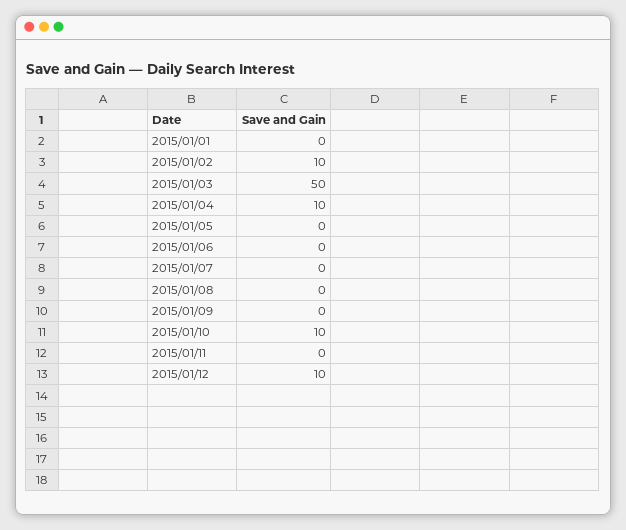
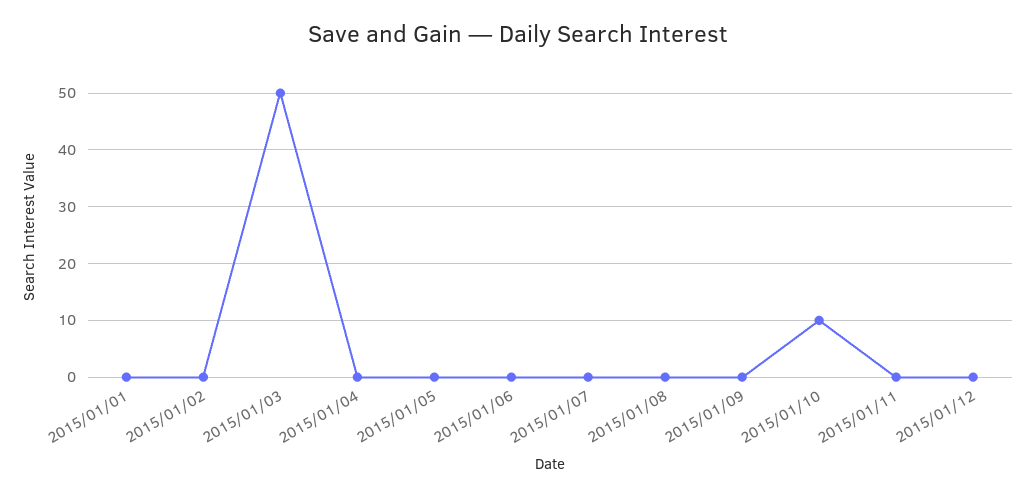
2015/01/02: 10 -> 0
2015/01/04: 10 -> 0
2015/01/12: 10 -> 0

